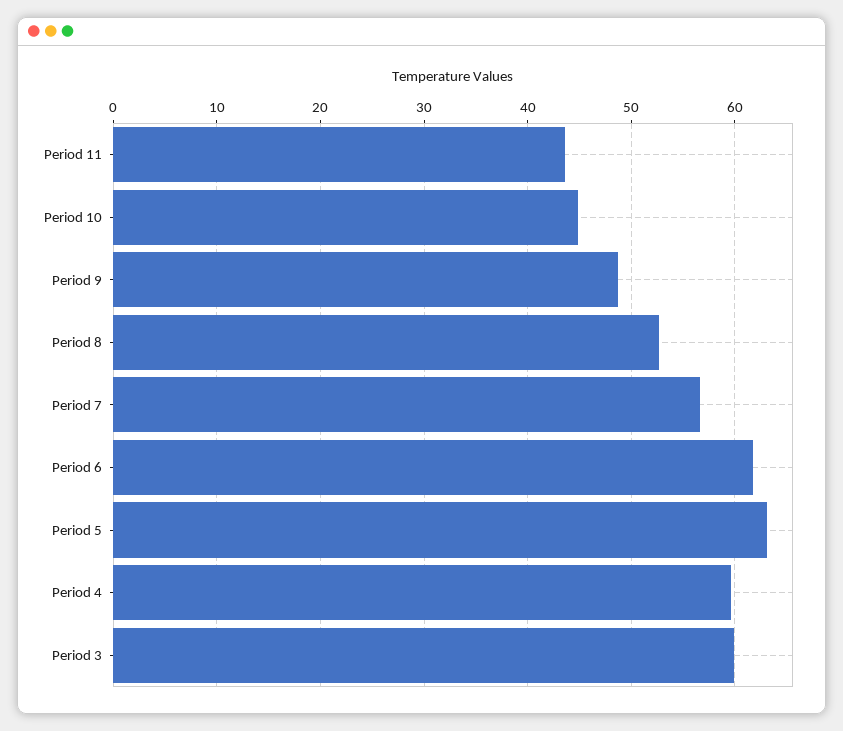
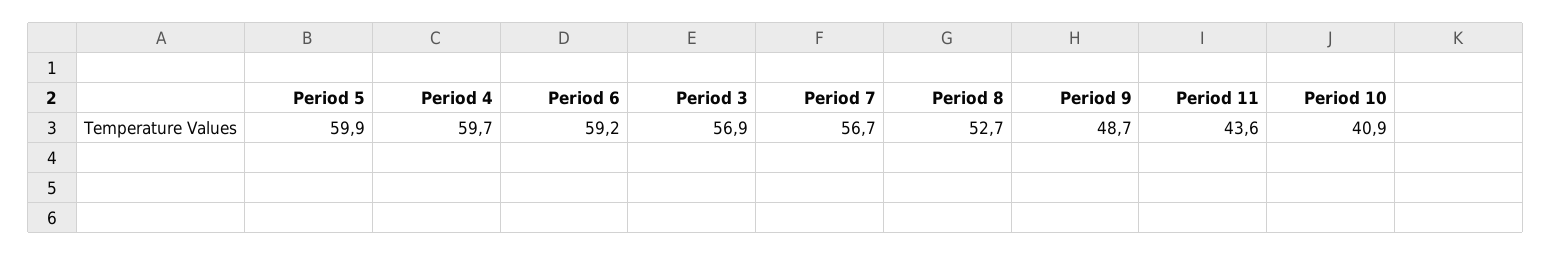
Period 10: 45 -> 40.9
Period 6: 62 -> 59.2
Period 5: 63 -> 59.9
Period 3: 60 -> 56.9

